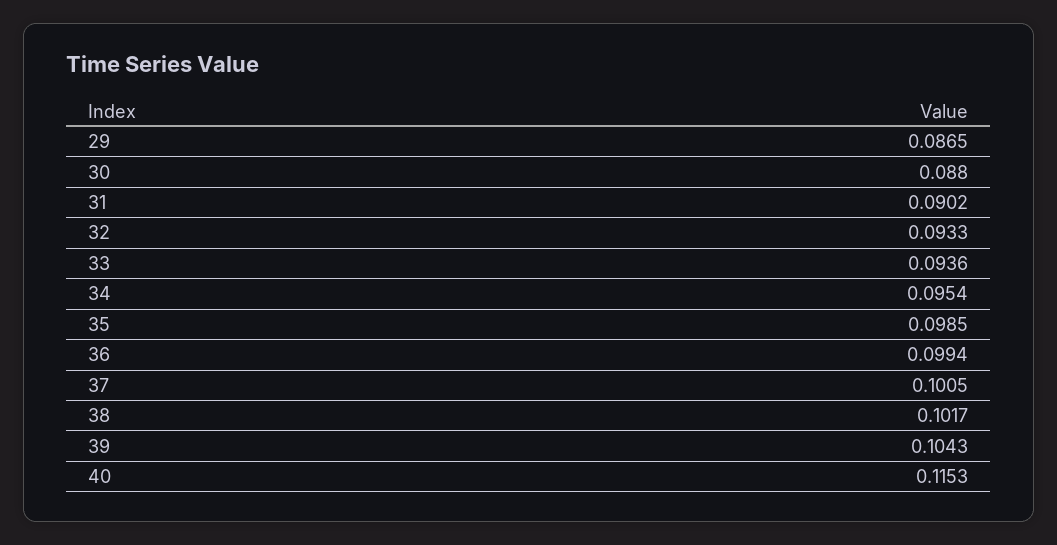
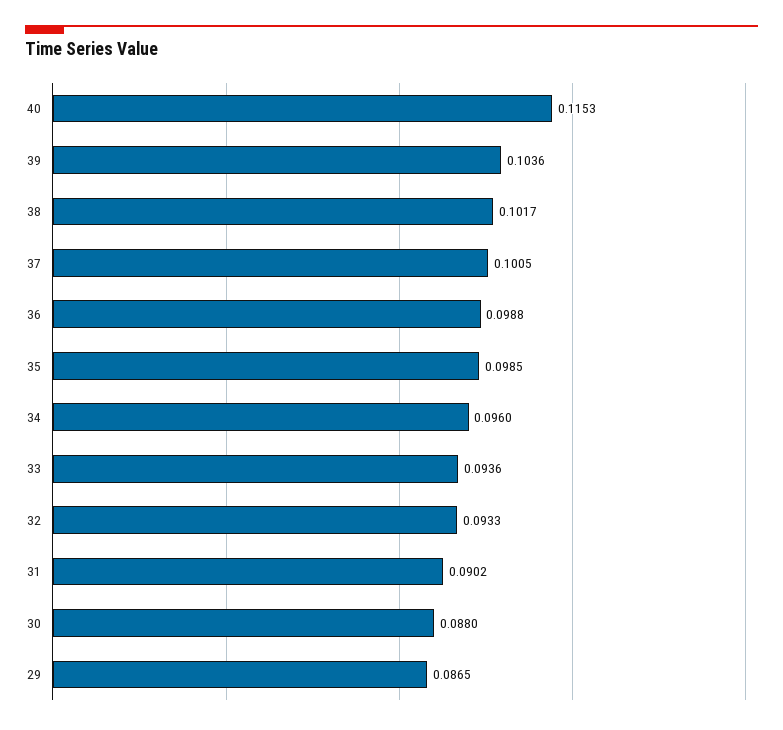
34: 0.0954 -> 0.096
36: 0.0994 -> 0.0988
39: 0.1043 -> 0.1036

